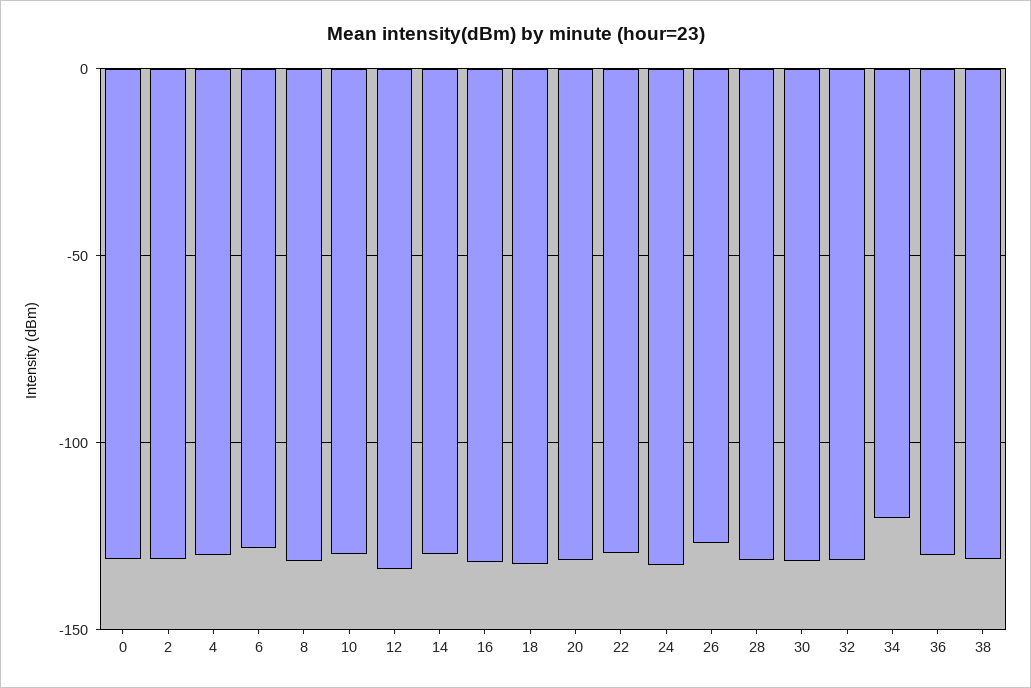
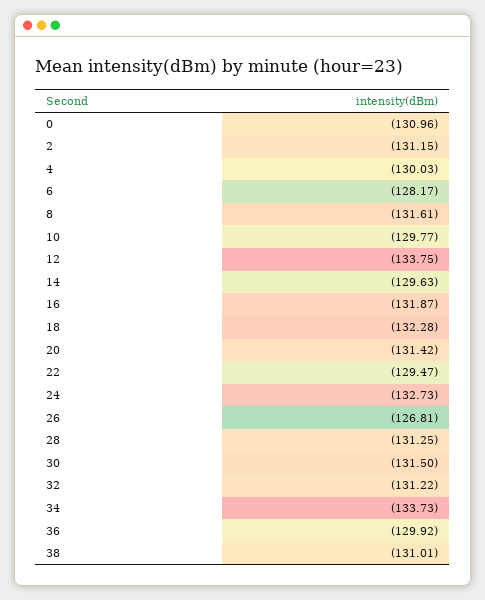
34: -120 -> -133.73

